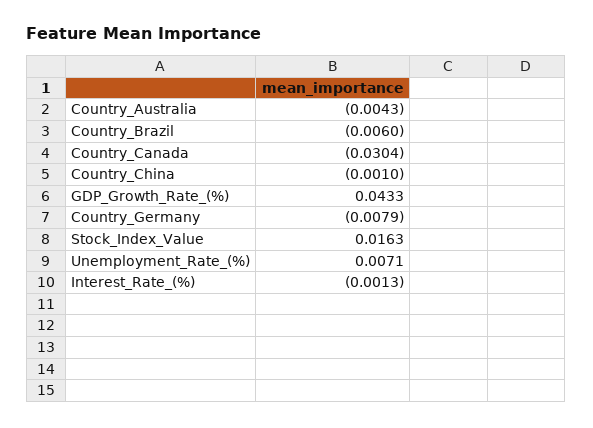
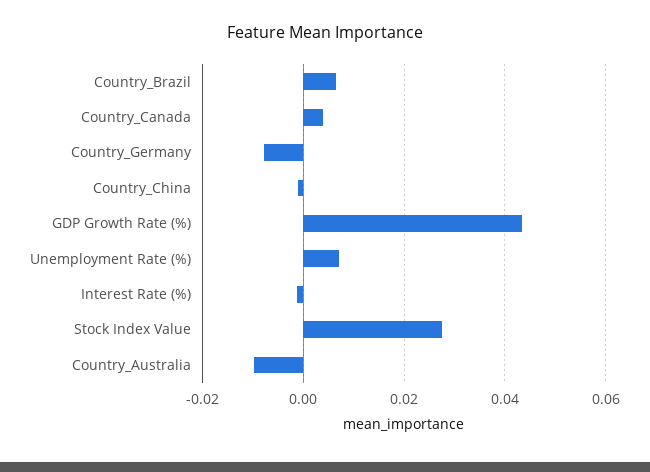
Country_Australia: -0.0043 -> -0.01
Country_Brazil: -0.006 -> 0.006
Country_Canada: -0.0304 -> 0.004
Stock_Index_Value: 0.0163 -> 0.028

